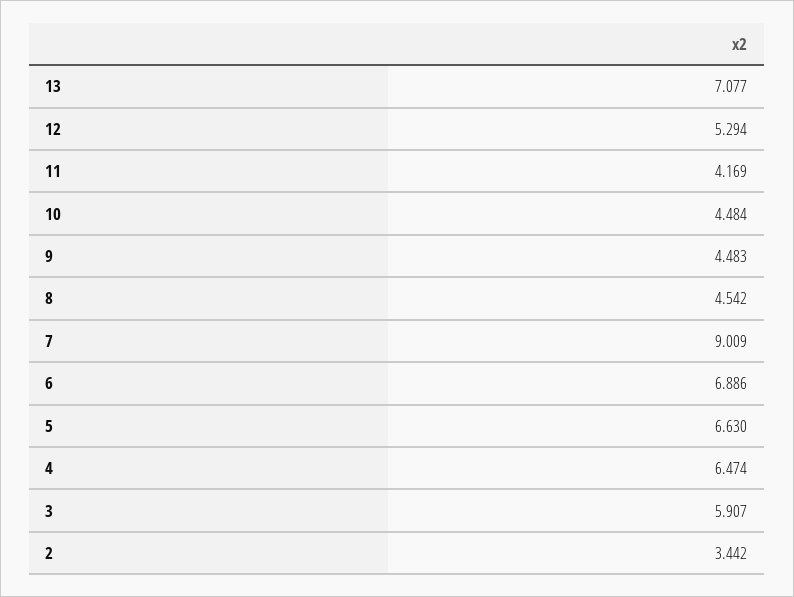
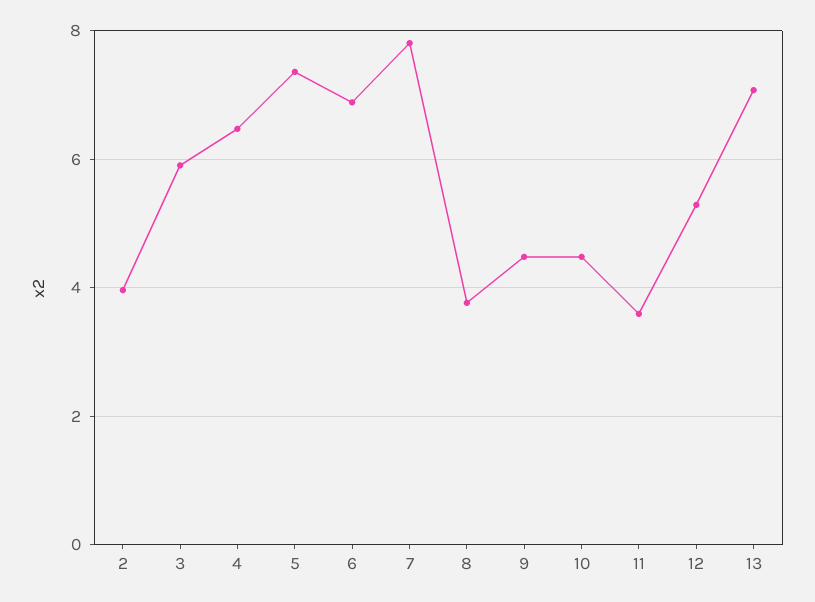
11: 4.169 -> 3.6
8: 4.542 -> 3.8
7: 9.009 -> 7.8
5: 6.63 -> 7.4
2: 3.442 -> 4

